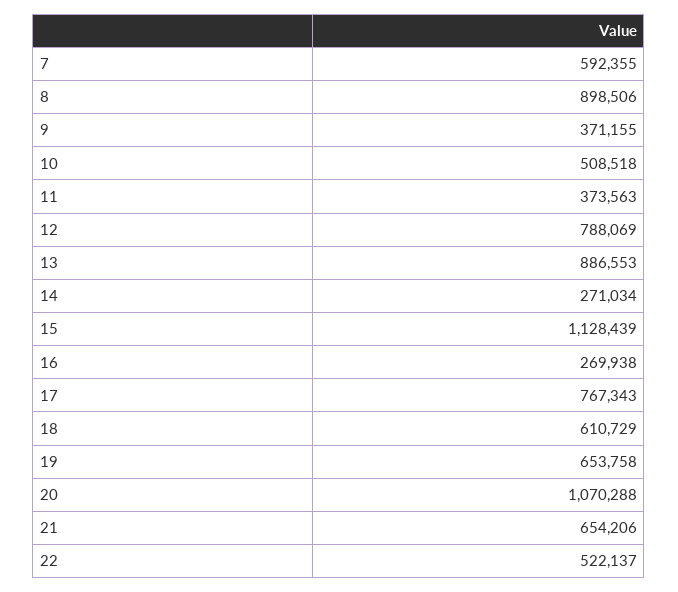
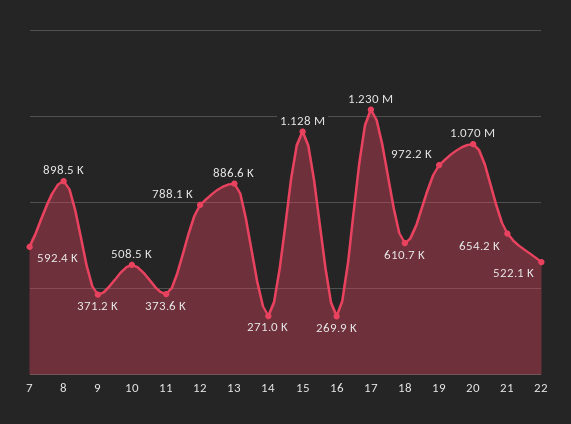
17: 767343 -> 1230000
19: 653758 -> 972200

